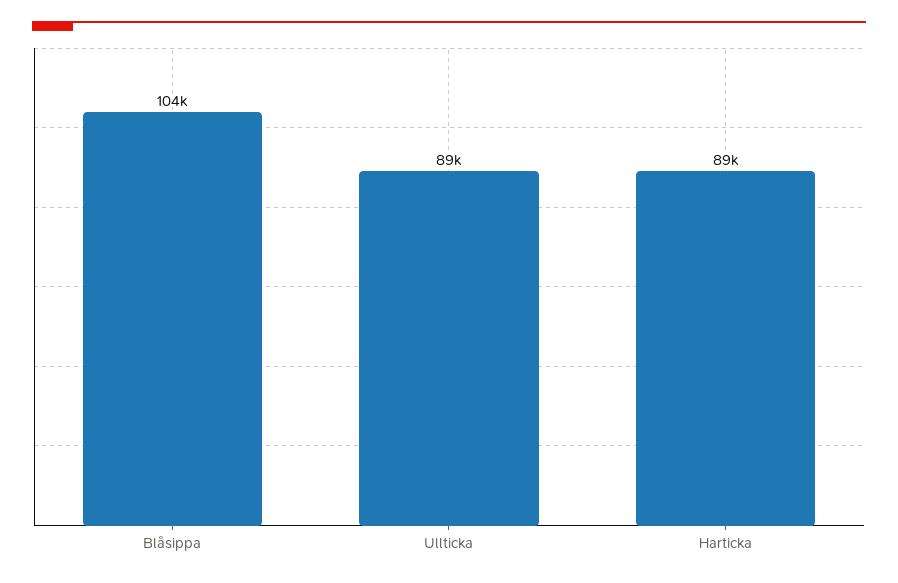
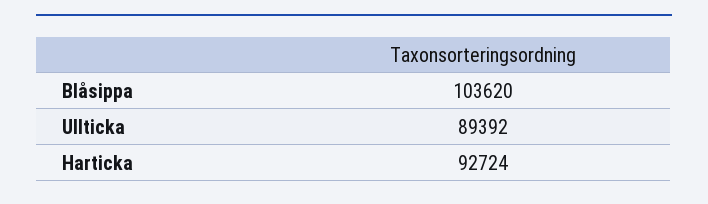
Harticka: 89000 -> 92724

